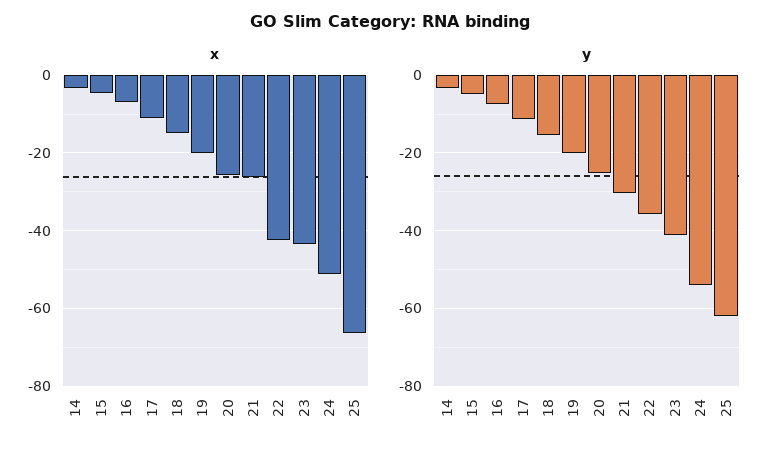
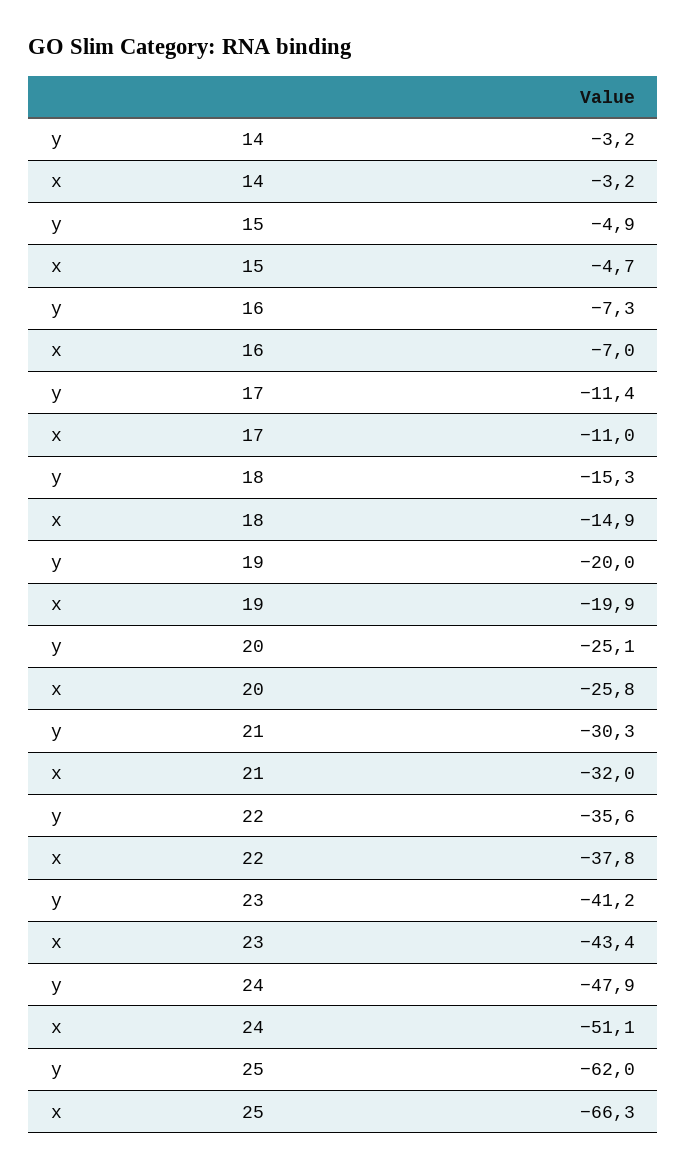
x, 21: -26 -> -32
x, 22: -42 -> -37.8
y, 24: -54 -> -47.9

